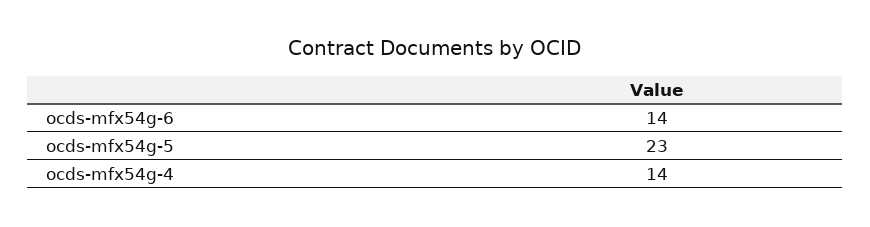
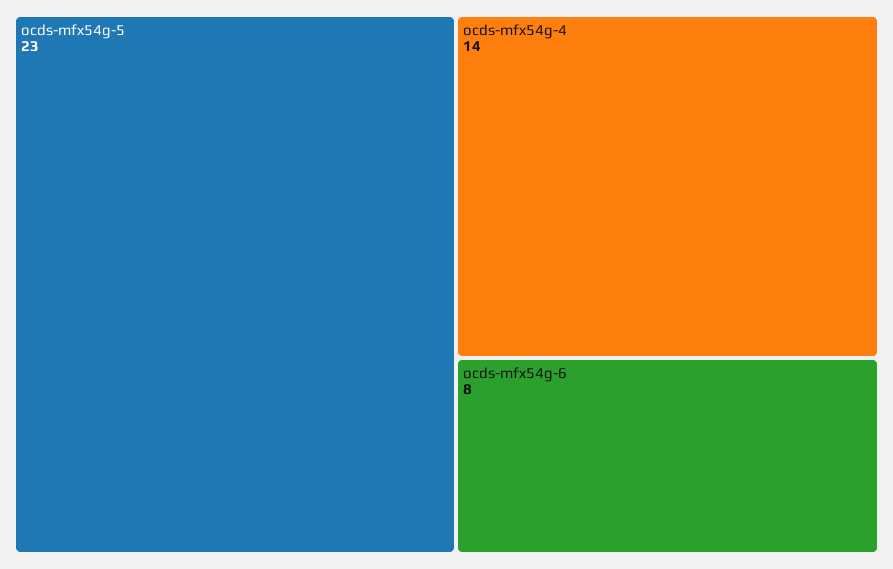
ocds-mfx54g-6: 14 -> 8

